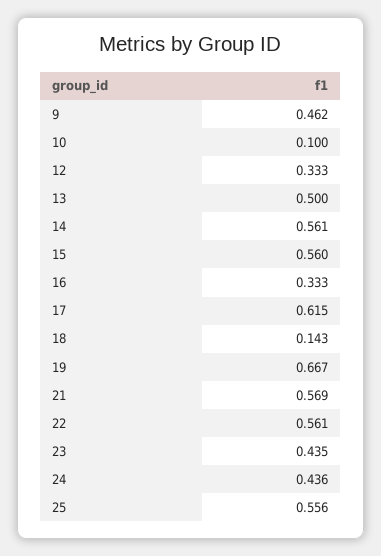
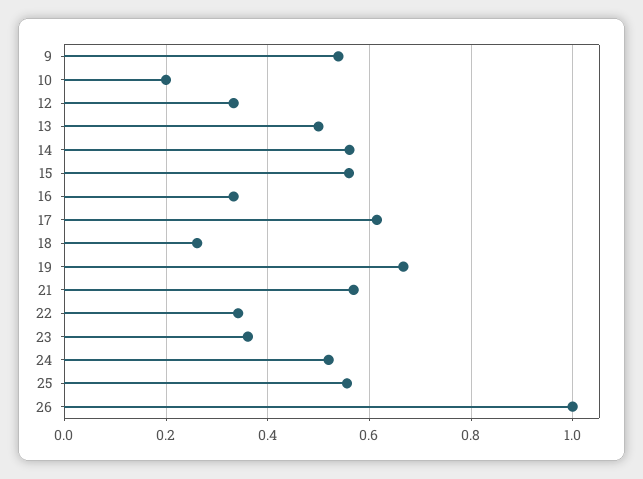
9: 0.462 -> 0.54
10: 0.1 -> 0.2
18: 0.143 -> 0.26
22: 0.561 -> 0.34
23: 0.435 -> 0.36
24: 0.436 -> 0.52
26: none -> 1

